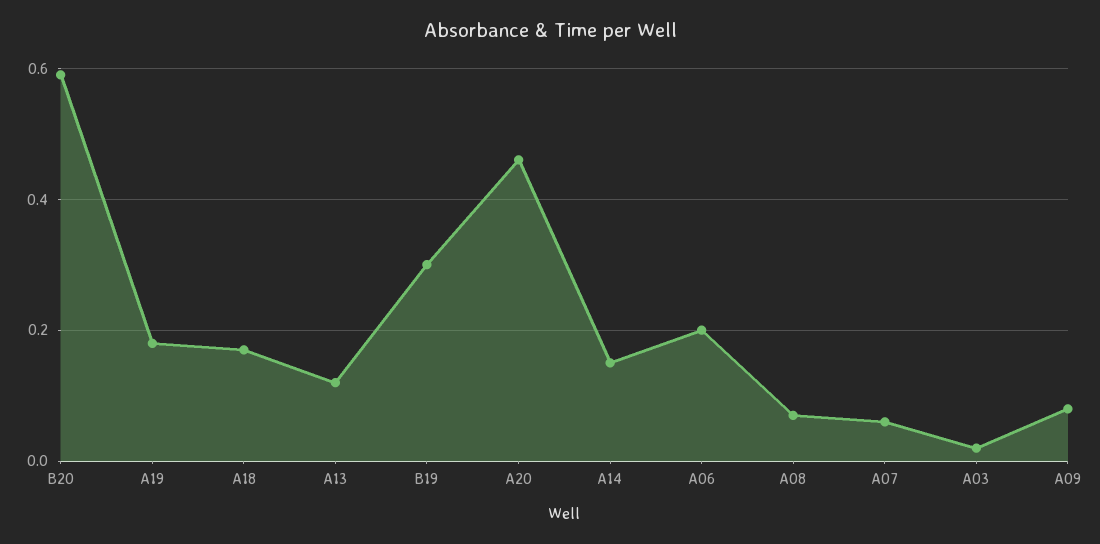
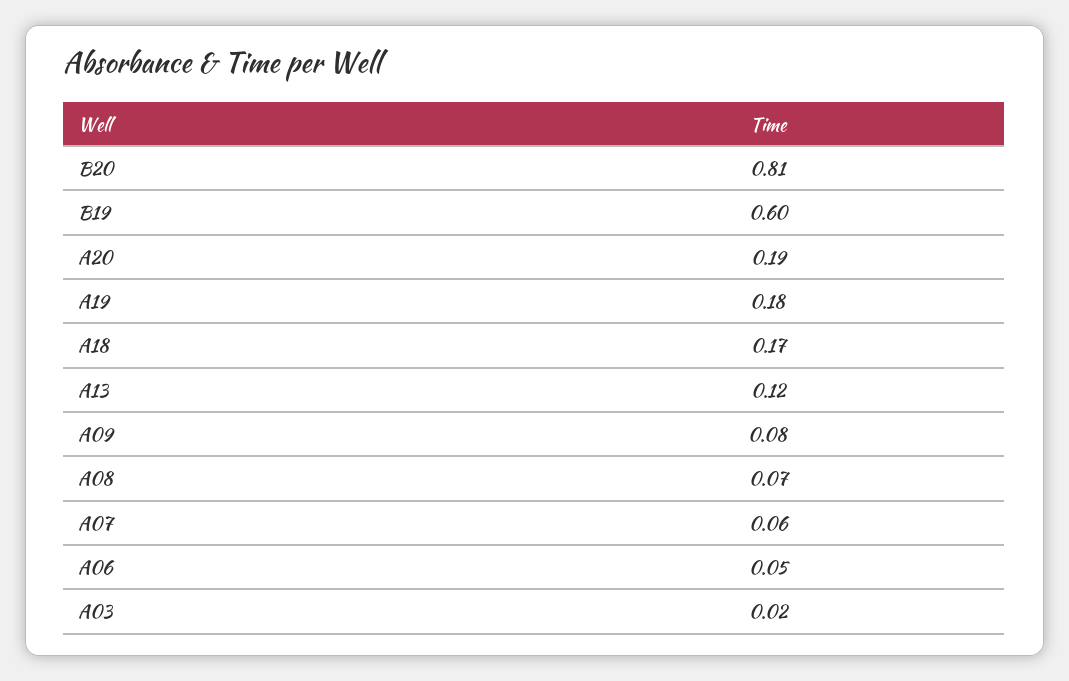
B20: 0.6 -> 0.81
B19: 0.3 -> 0.6
A20: 0.45 -> 0.19
A14: 0.15 -> none
A06: 0.2 -> 0.05

